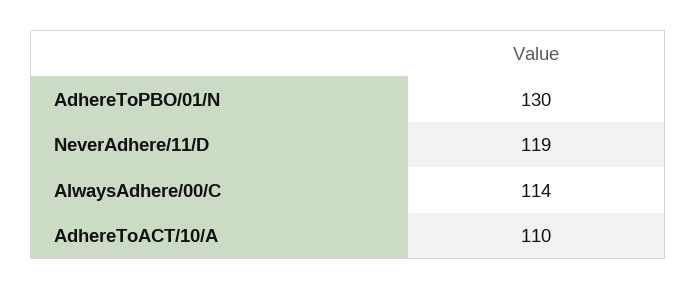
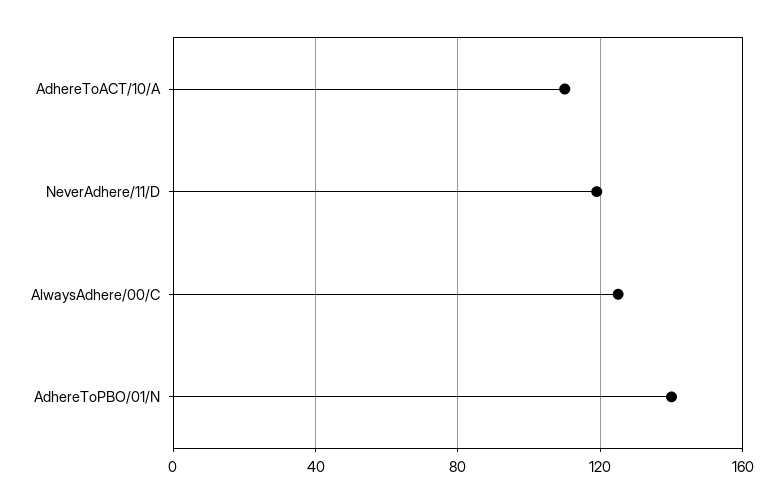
AdhereToPBO/01/N: 130 -> 140
AlwaysAdhere/00/C: 114 -> 125

